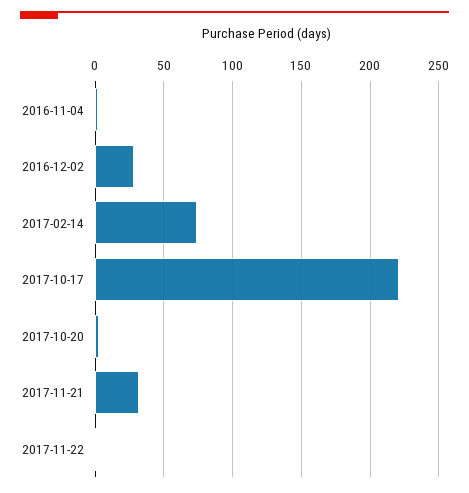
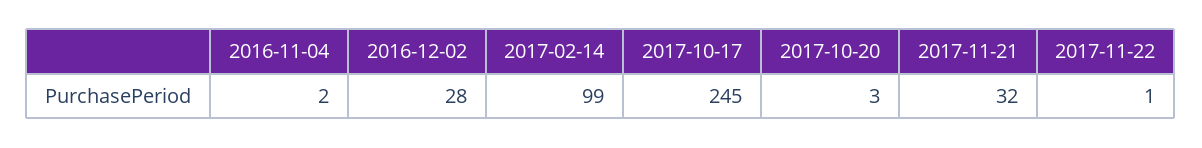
2017-02-14: 75 -> 99
2017-10-17: 220 -> 245

